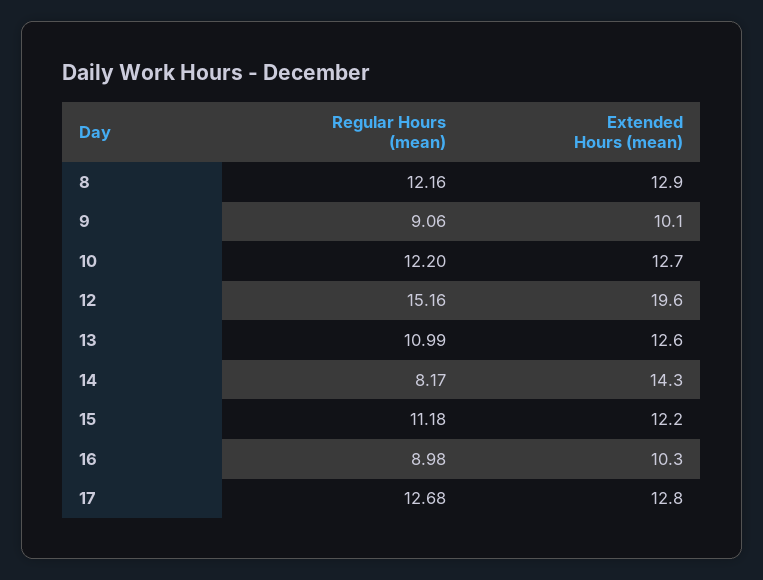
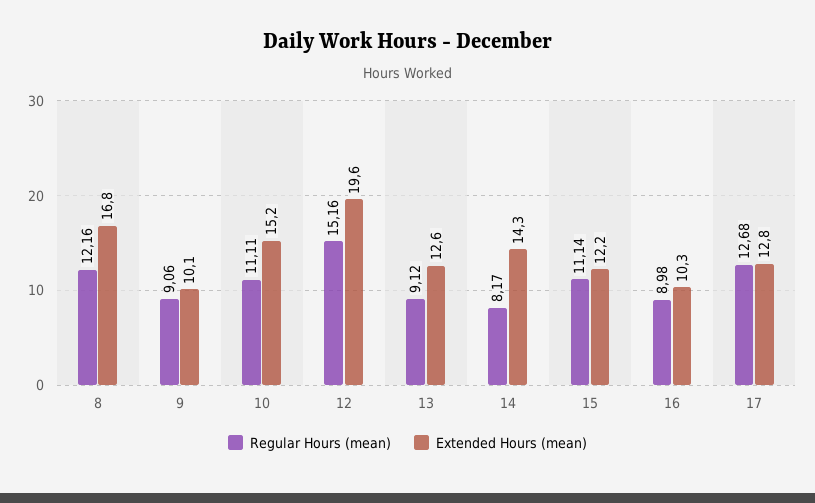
Extended Hours (mean), 8: 12.9 -> 16.8
Regular Hours (mean), 10: 12.2 -> 11.11
Extended Hours (mean), 10: 12.7 -> 15.2
Regular Hours (mean), 13: 10.99 -> 9.12
Regular Hours (mean), 15: 11.18 -> 11.14

